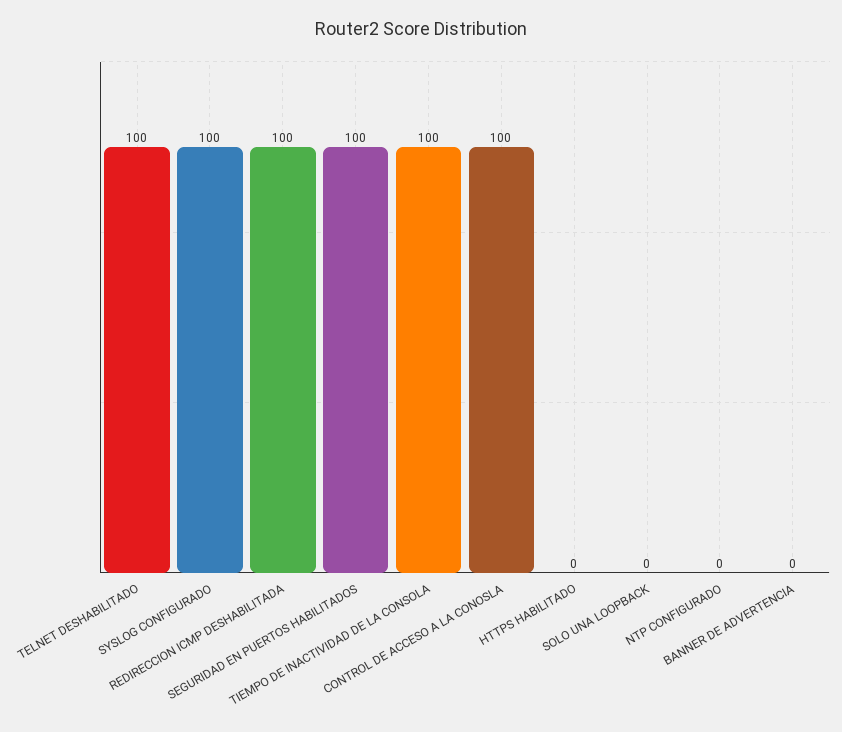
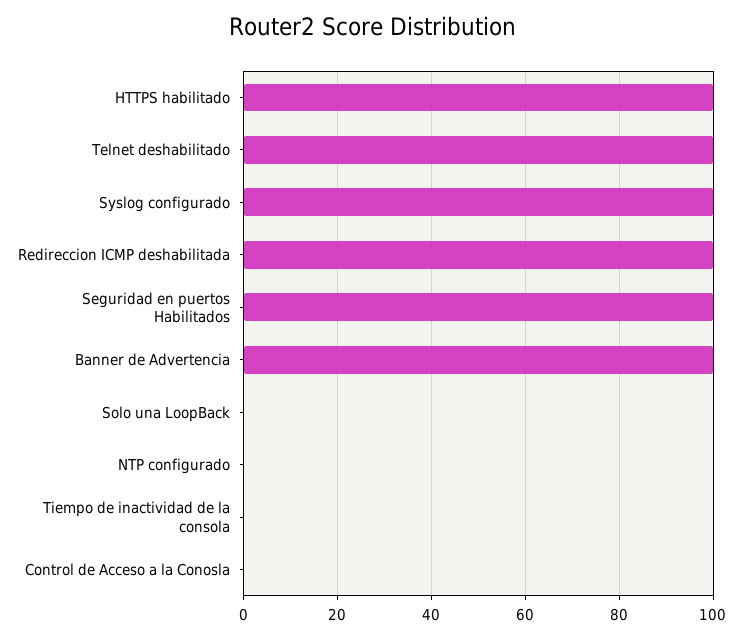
TIEMPO DE INACTIVIDAD DE LA CONSOLA: 100 -> 0
CONTROL DE ACCESO A LA CONOSLA: 100 -> 0
HTTPS HABILITADO: 0 -> 100
BANNER DE ADVERTENCIA: 0 -> 100

